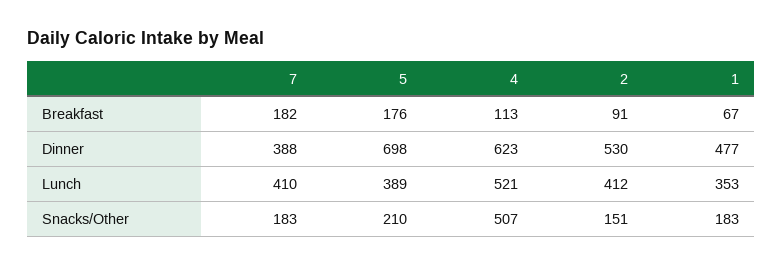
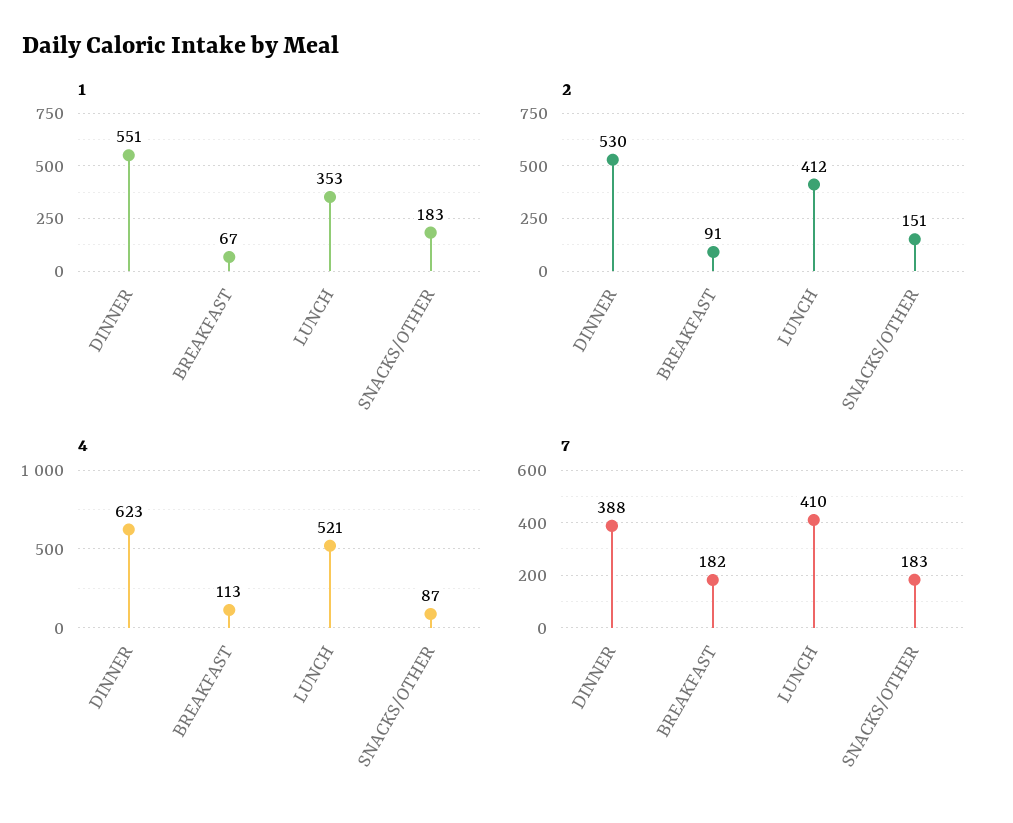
5, Breakfast: 176 -> none
5, Dinner: 698 -> none
1, Dinner: 477 -> 551
5, Lunch: 389 -> none
5, Snacks/Other: 210 -> none
4, Snacks/Other: 507 -> 87

